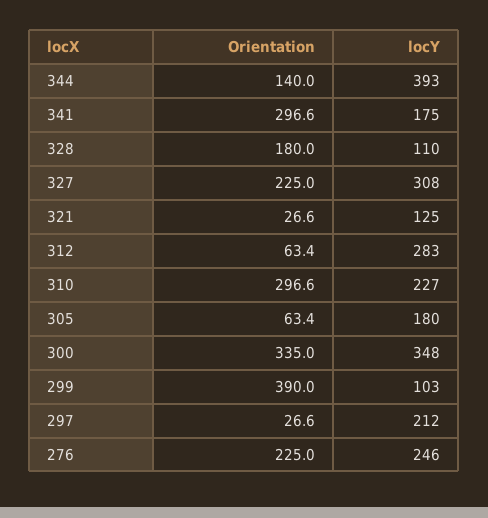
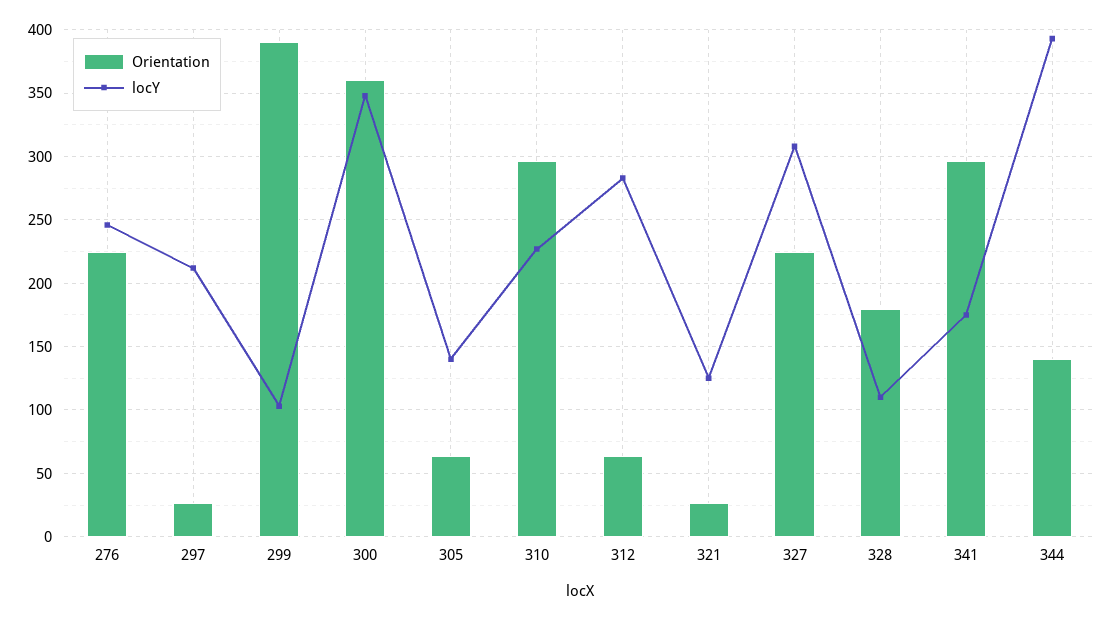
locY, 305: 180 -> 140
Orientation, 300: 335 -> 360

